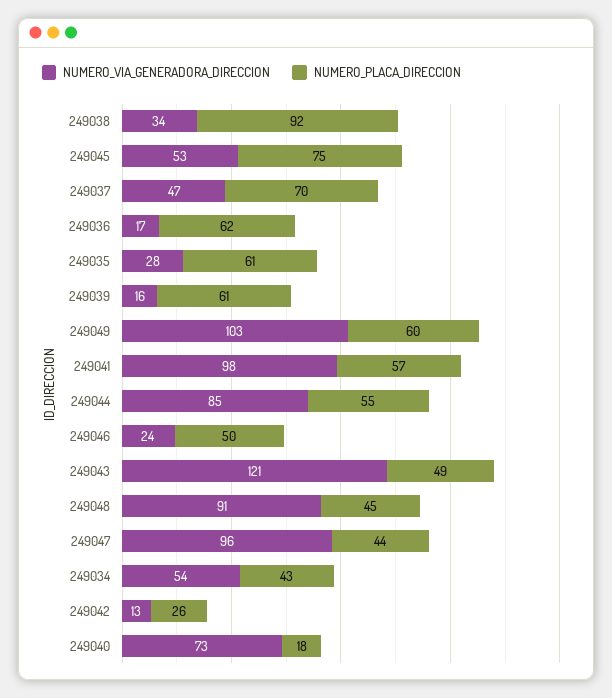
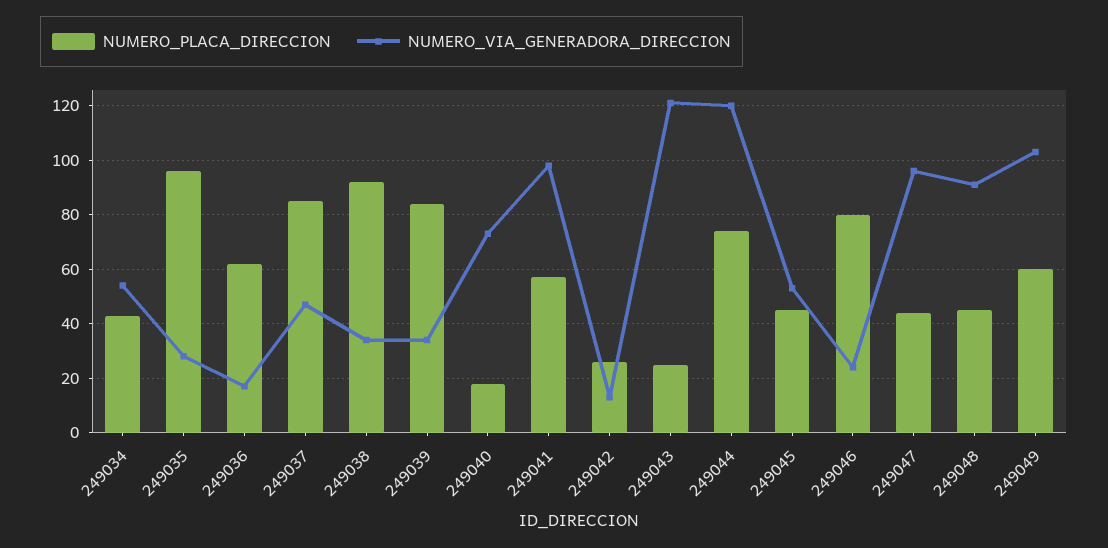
NUMERO_PLACA_DIRECCION, 249045: 75 -> 45
NUMERO_PLACA_DIRECCION, 249037: 70 -> 85
NUMERO_PLACA_DIRECCION, 249035: 61 -> 95
NUMERO_VIA_GENERADORA_DIRECCION, 249039: 16 -> 35
NUMERO_PLACA_DIRECCION, 249039: 61 -> 85
NUMERO_VIA_GENERADORA_DIRECCION, 249044: 85 -> 120
NUMERO_PLACA_DIRECCION, 249044: 55 -> 75
NUMERO_PLACA_DIRECCION, 249046: 50 -> 80
NUMERO_PLACA_DIRECCION, 249043: 49 -> 25

